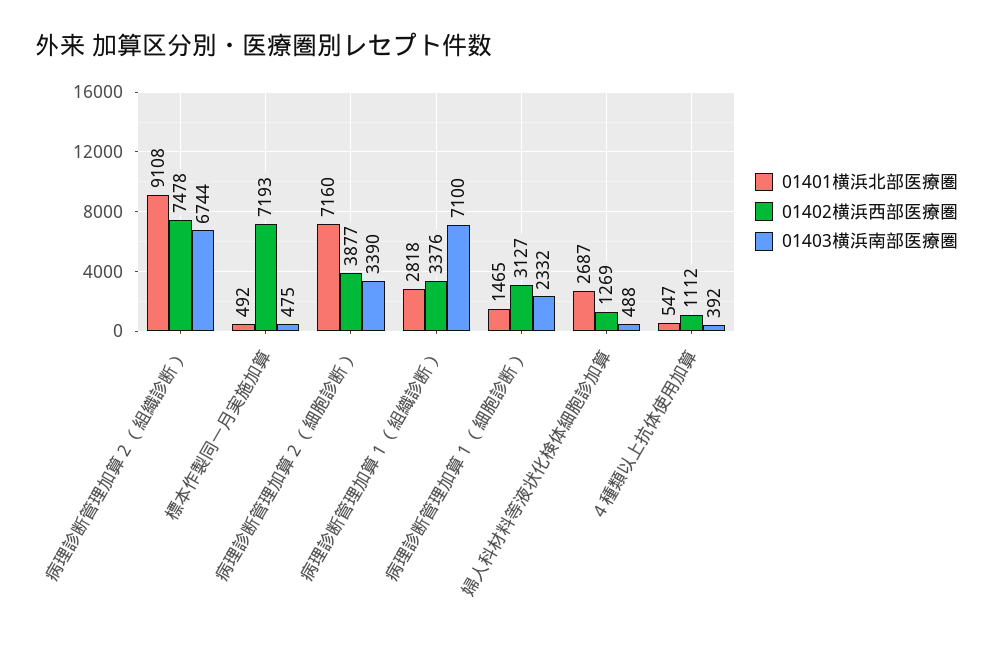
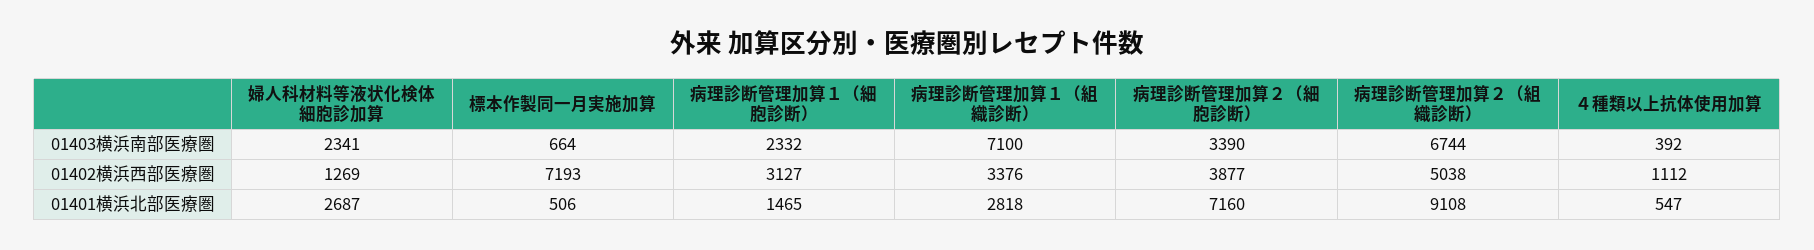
01402横浜西部医療圏, 病理診断管理加算２（組織診断）: 7478 -> 5038
01401横浜北部医療圏, 標本作製同一月実施加算: 492 -> 506
01403横浜南部医療圏, 標本作製同一月実施加算: 475 -> 664
01403横浜南部医療圏, 婦人科材料等液状化検体細胞診加算: 488 -> 2341

